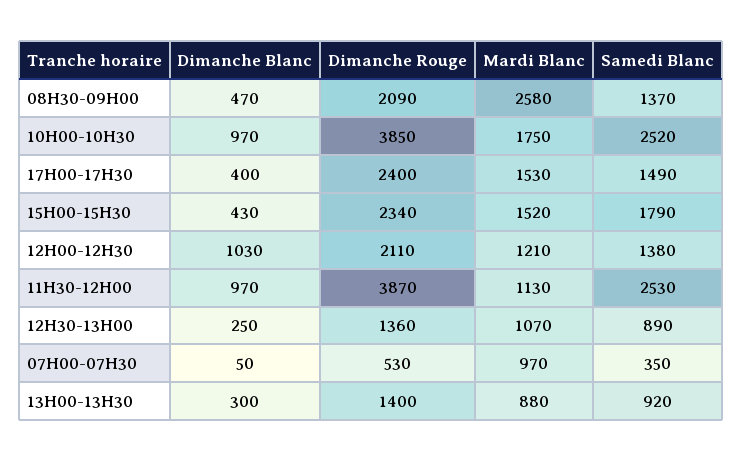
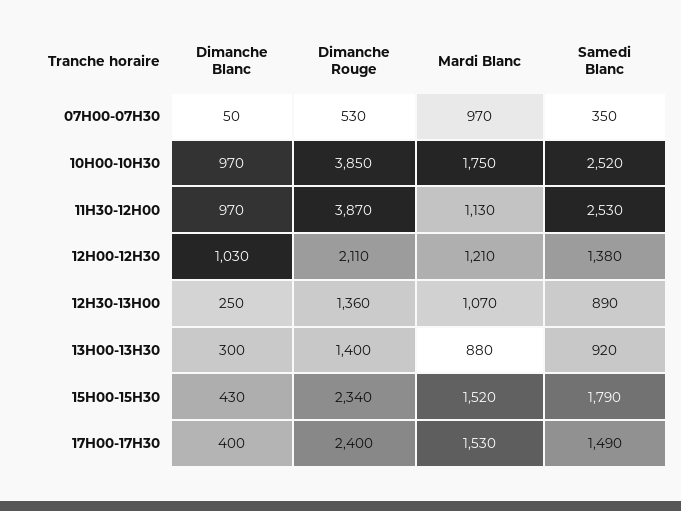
Dimanche Blanc, 08H30-09H00: 470 -> none
Dimanche Rouge, 08H30-09H00: 2090 -> none
Mardi Blanc, 08H30-09H00: 2580 -> none
Samedi Blanc, 08H30-09H00: 1370 -> none

